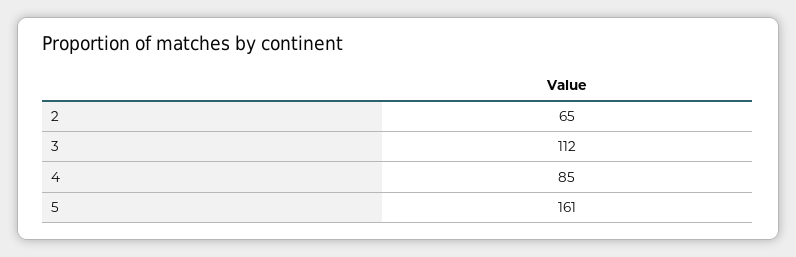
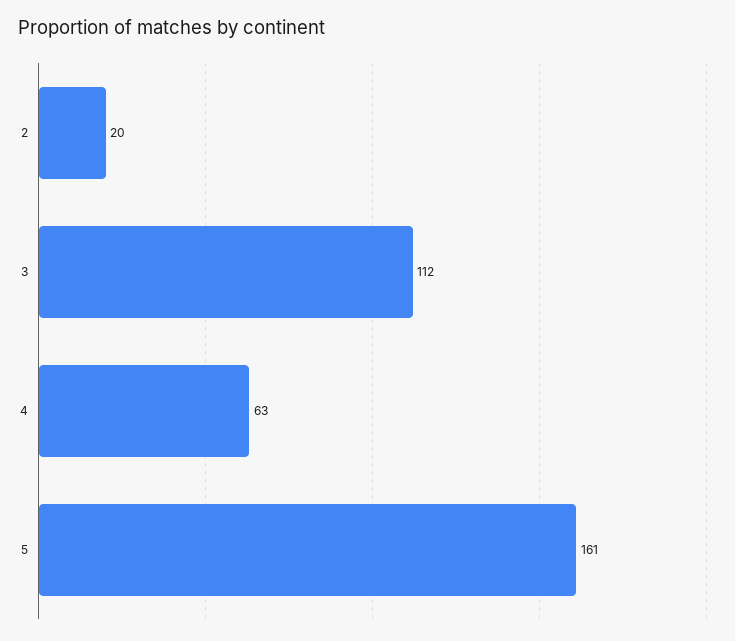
2: 65 -> 20
4: 85 -> 63

